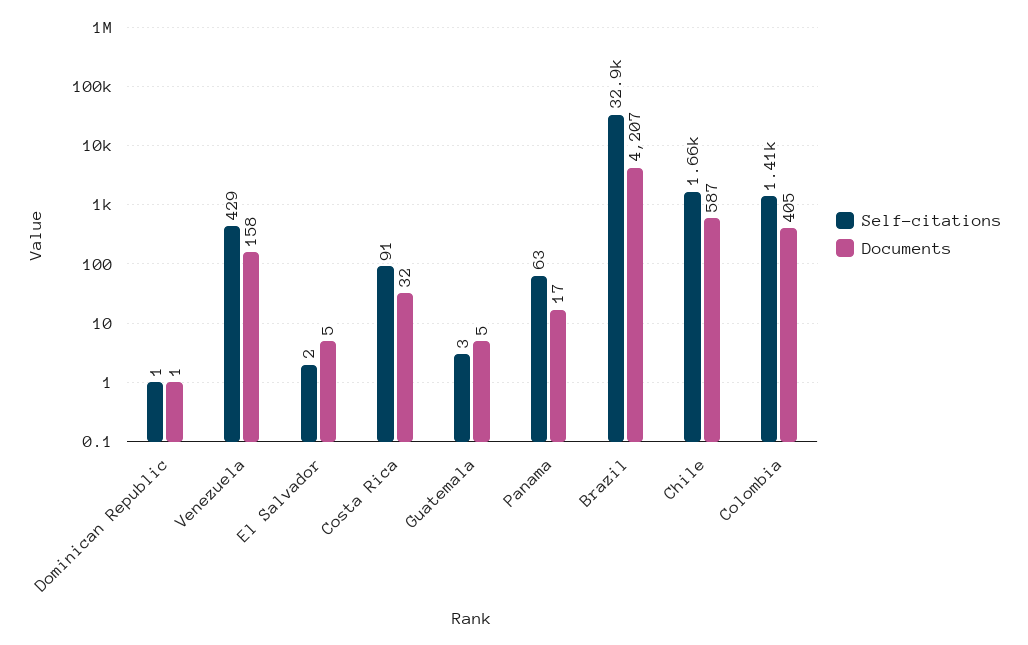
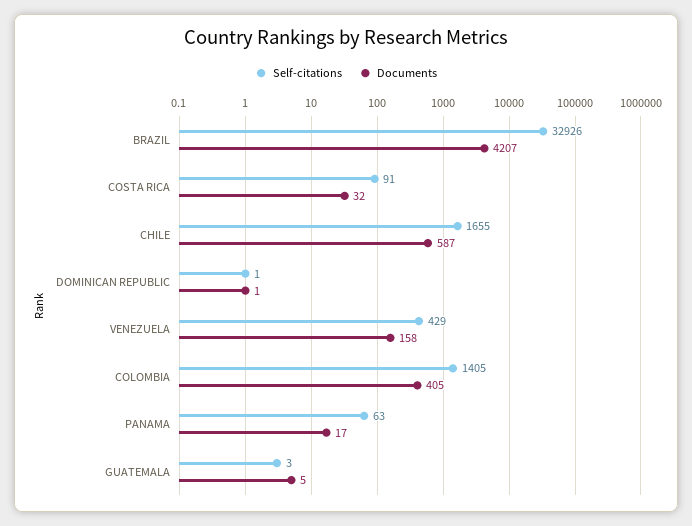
Self-citations, El Salvador: 2 -> none
Documents, El Salvador: 5 -> none

